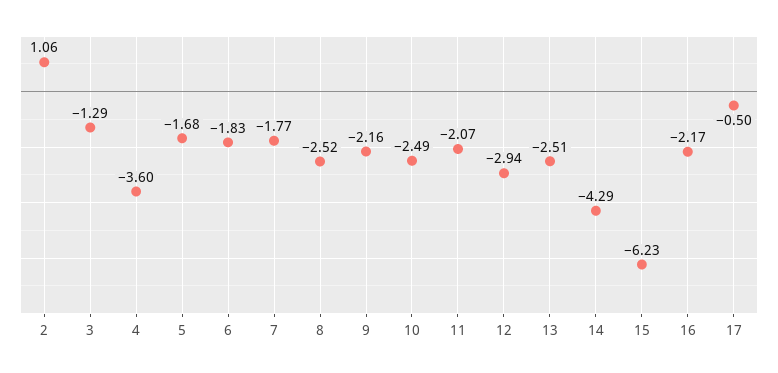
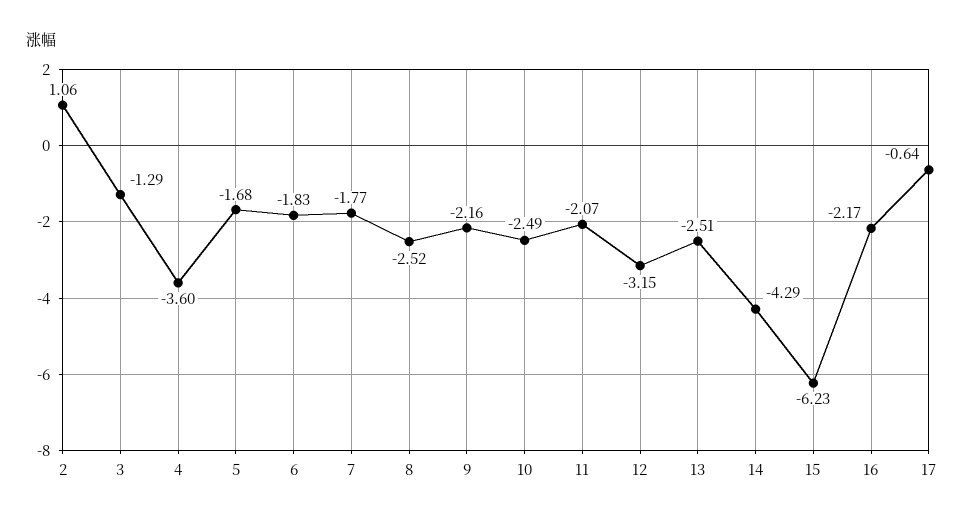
12: -2.94 -> -3.15
17: -0.5 -> -0.64

